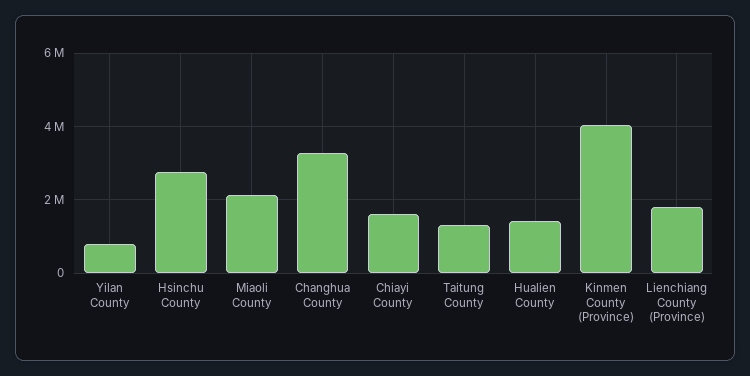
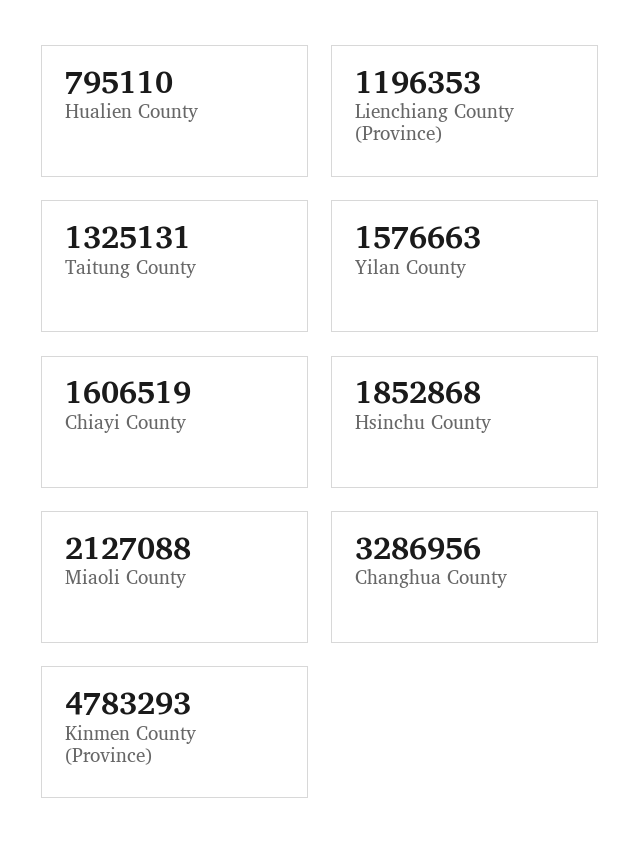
Yilan County: 800000 -> 1576663
Hsinchu County: 2800000 -> 1852868
Hualien County: 1400000 -> 795110
Kinmen County (Province): 4000000 -> 4783293
Lienchiang County (Province): 1800000 -> 1196353

